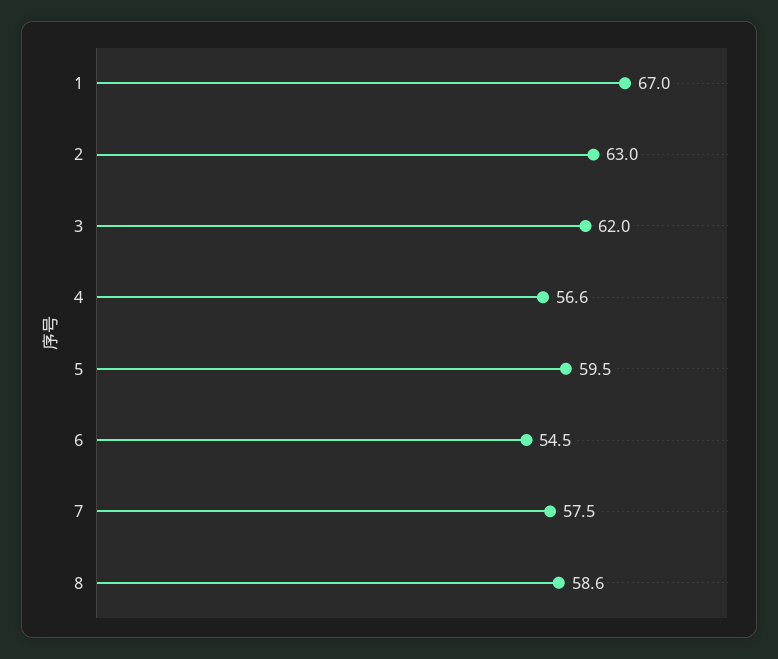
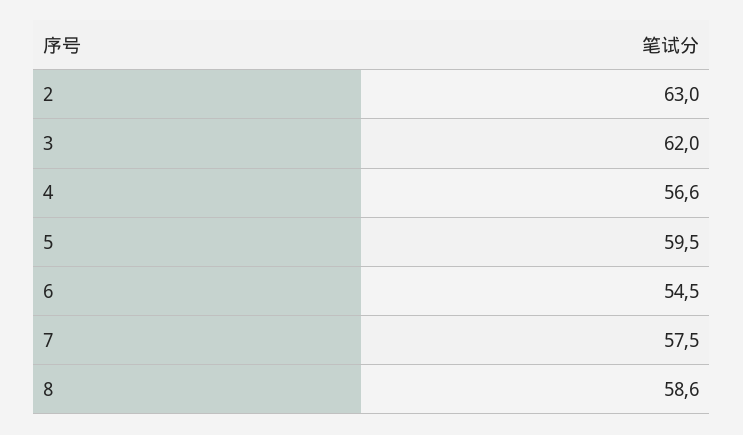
1: 67 -> none

